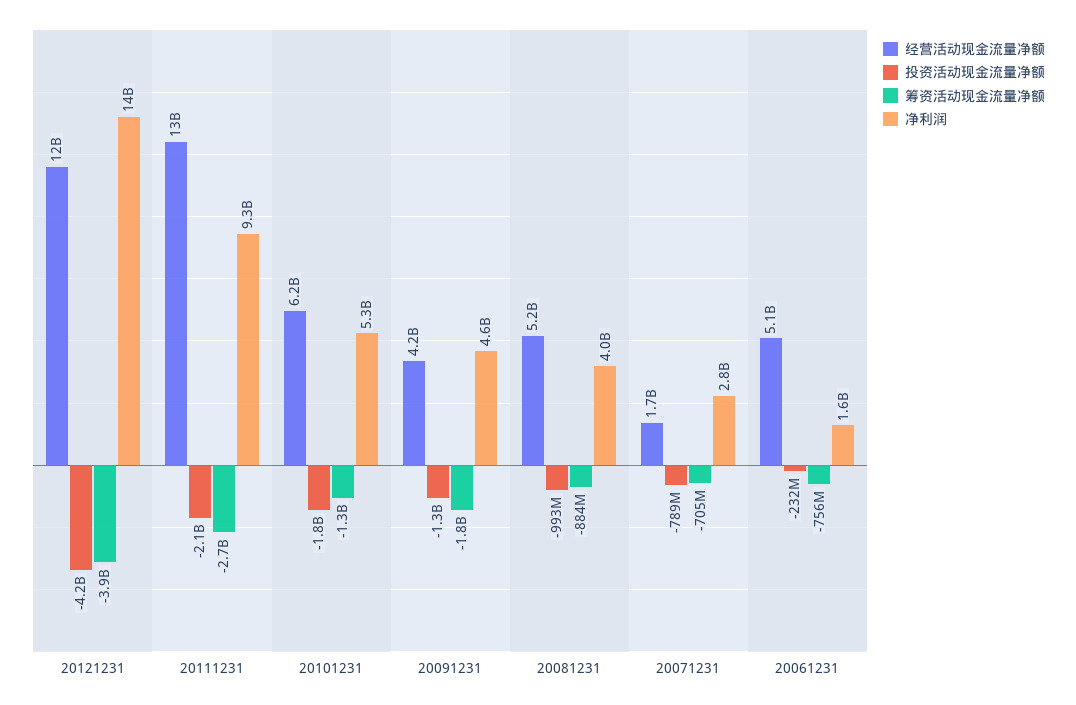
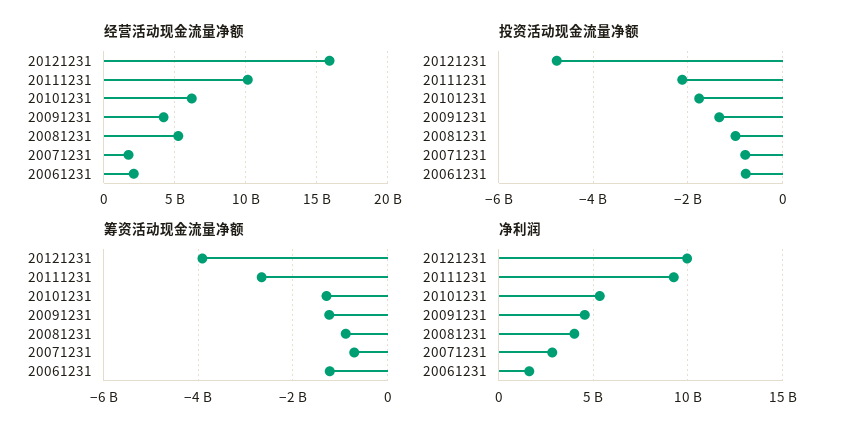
经营活动现金流量净额, 20121231: 12000000000 -> 16000000000
投资活动现金流量净额, 20121231: -4200000000 -> -4800000000
净利润, 20121231: 14000000000 -> 10000000000
经营活动现金流量净额, 20111231: 13000000000 -> 10000000000
筹资活动现金流量净额, 20091231: -1800000000 -> -1200000000
经营活动现金流量净额, 20061231: 5100000000 -> 2000000000
投资活动现金流量净额, 20061231: -232000000 -> -800000000
筹资活动现金流量净额, 20061231: -756000000 -> -1200000000

